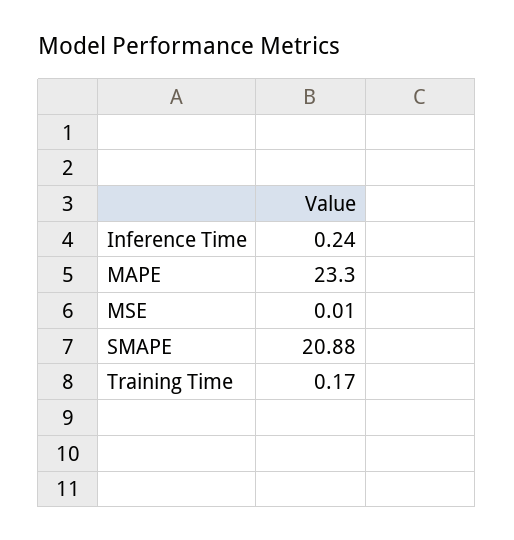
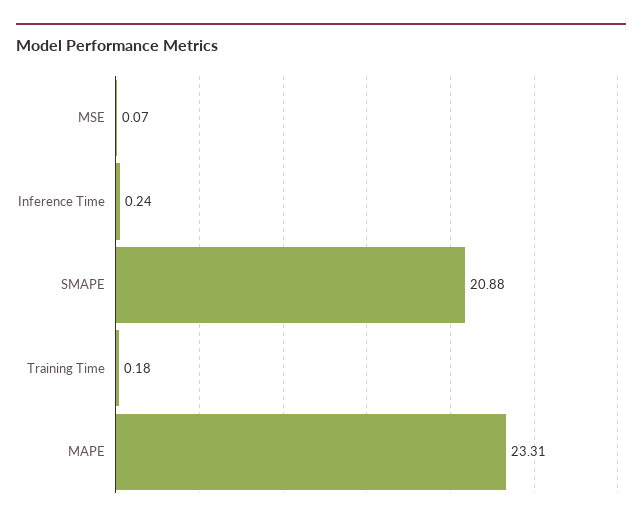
MAPE: 23.3 -> 23.31
MSE: 0.01 -> 0.07
Training Time: 0.17 -> 0.18

